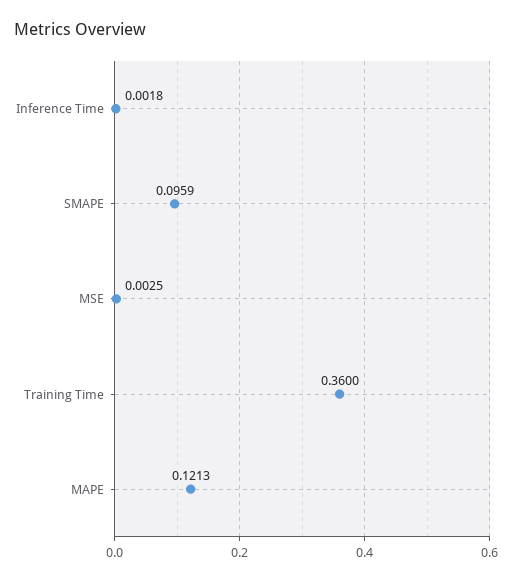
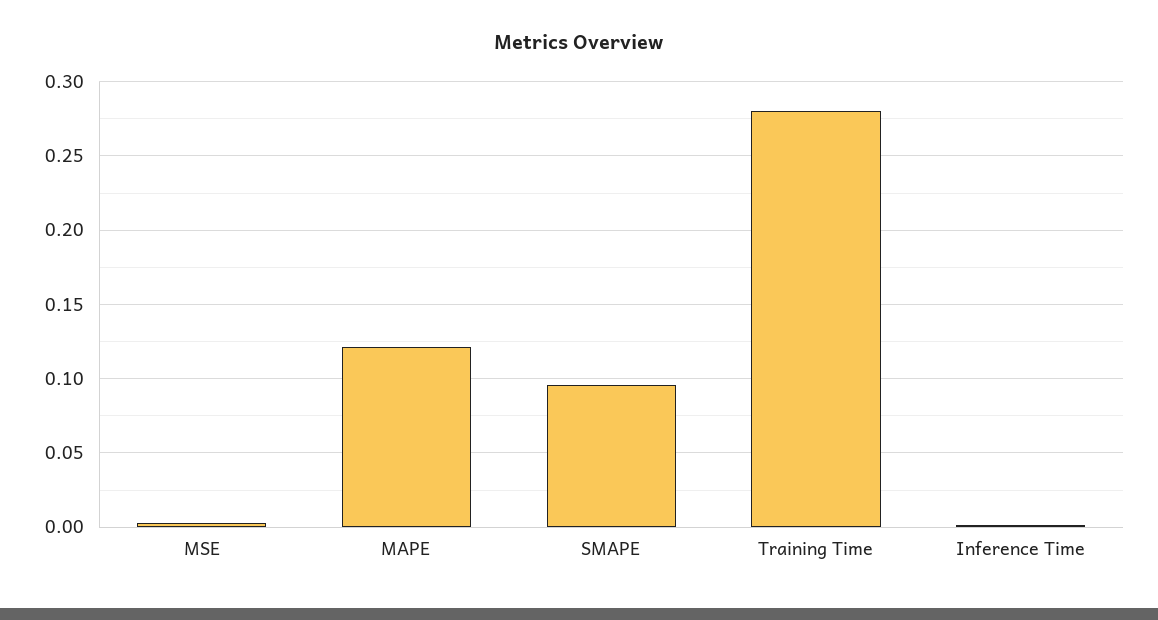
Training Time: 0.36 -> 0.28

